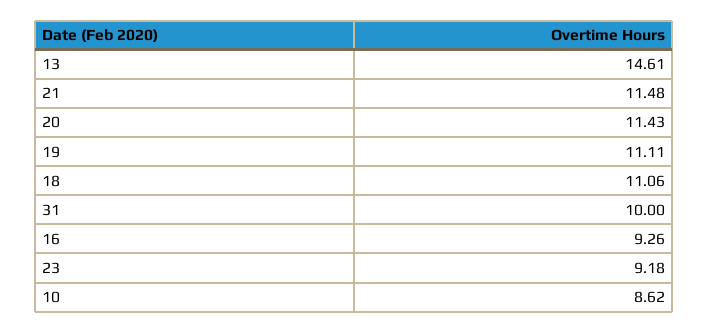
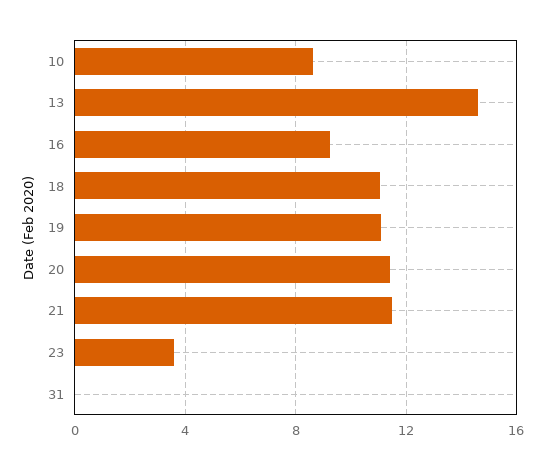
31: 10 -> 0
23: 9.18 -> 3.5

